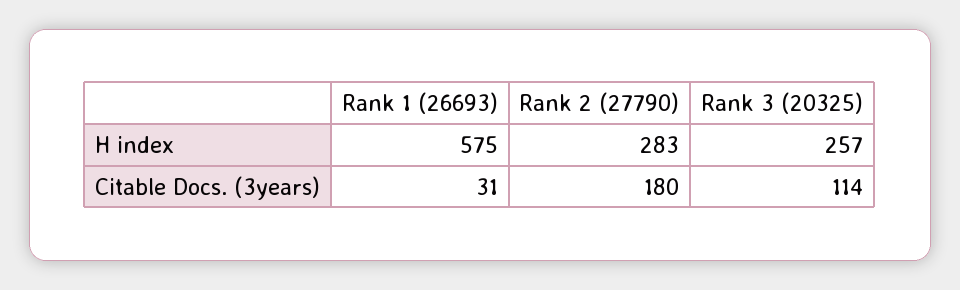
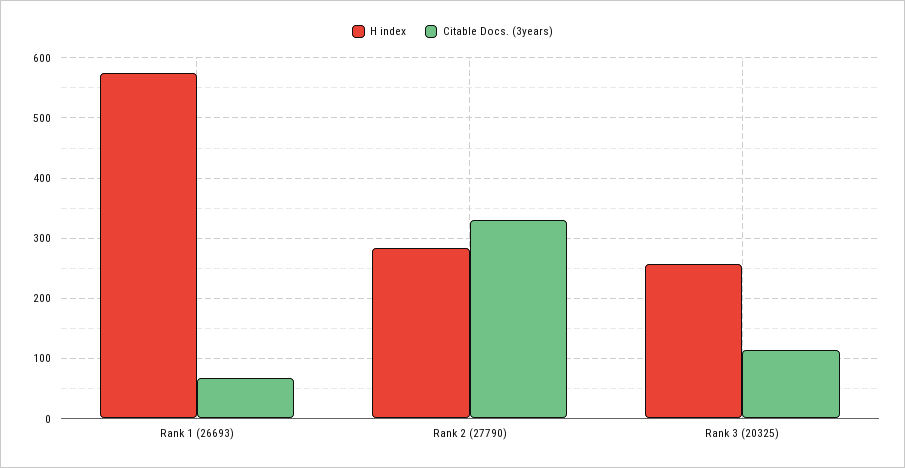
Citable Docs. (3years), Rank 1 (26693): 31 -> 70
Citable Docs. (3years), Rank 2 (27790): 180 -> 330

